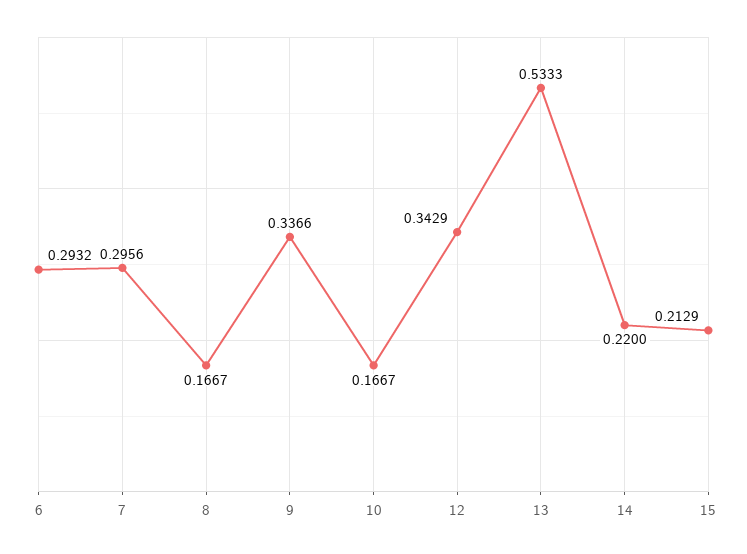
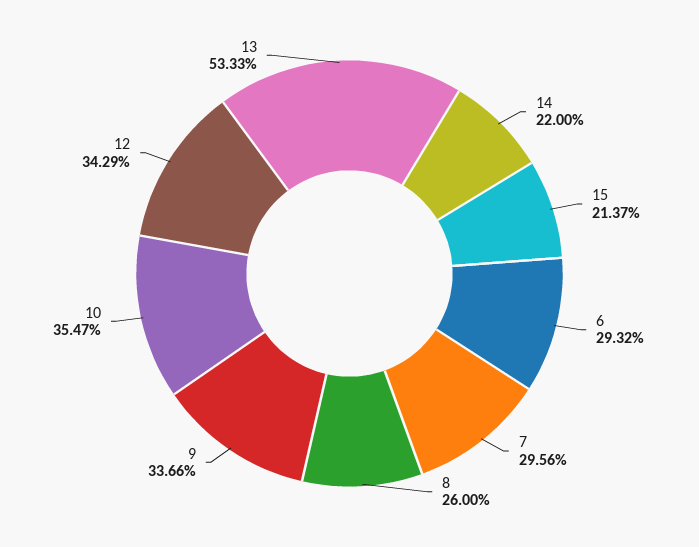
8: 0.1667 -> 0.26
10: 0.1667 -> 0.3547
15: 0.2129 -> 0.2137

